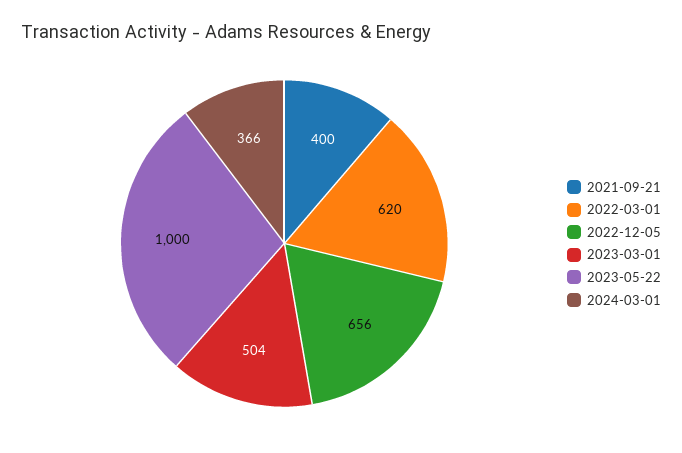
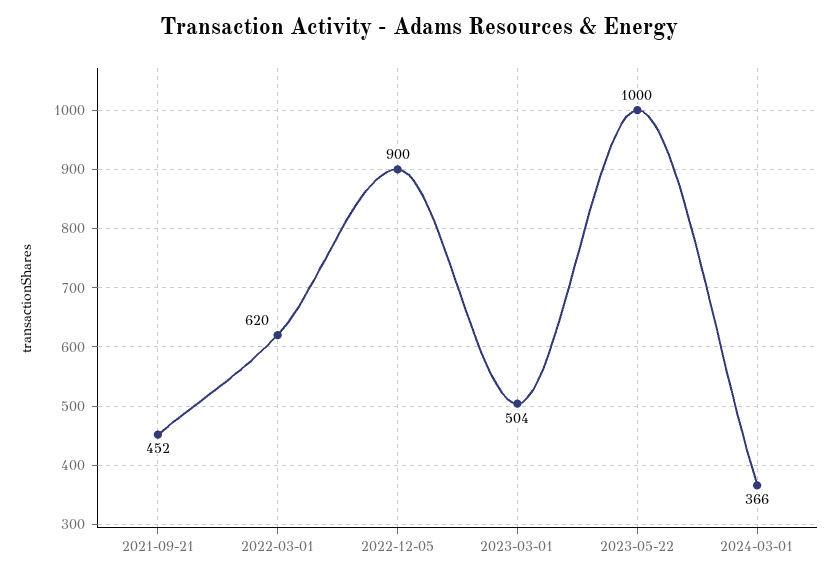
2021-09-21: 400 -> 452
2022-12-05: 656 -> 900

